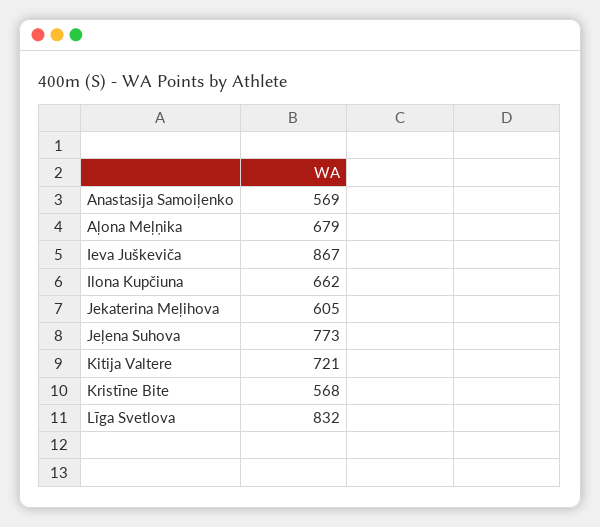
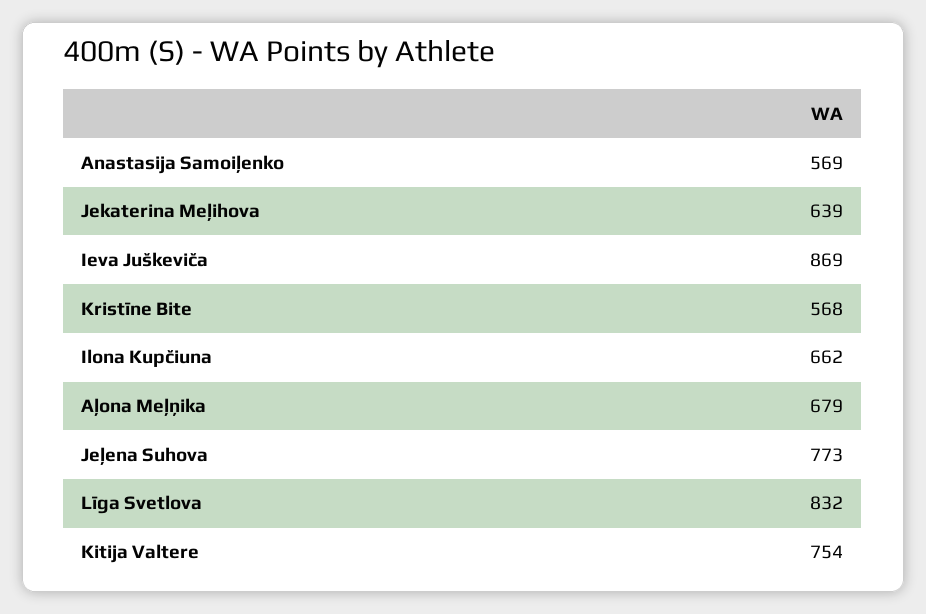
Ieva Juškeviča: 867 -> 869
Jekaterina Meļihova: 605 -> 639
Kitija Valtere: 721 -> 754

